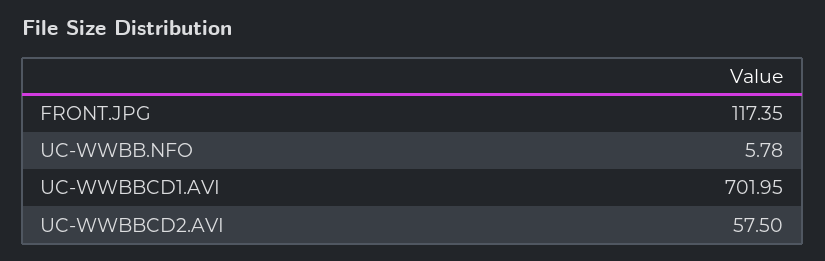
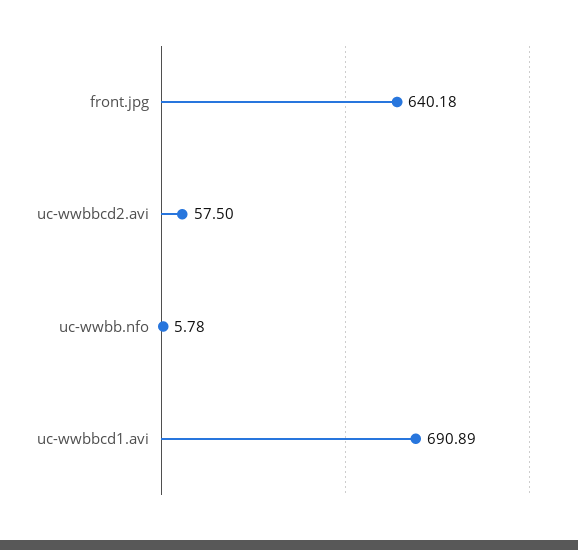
FRONT.JPG: 117.35 -> 640.18
UC-WWBBCD1.AVI: 701.95 -> 690.89

